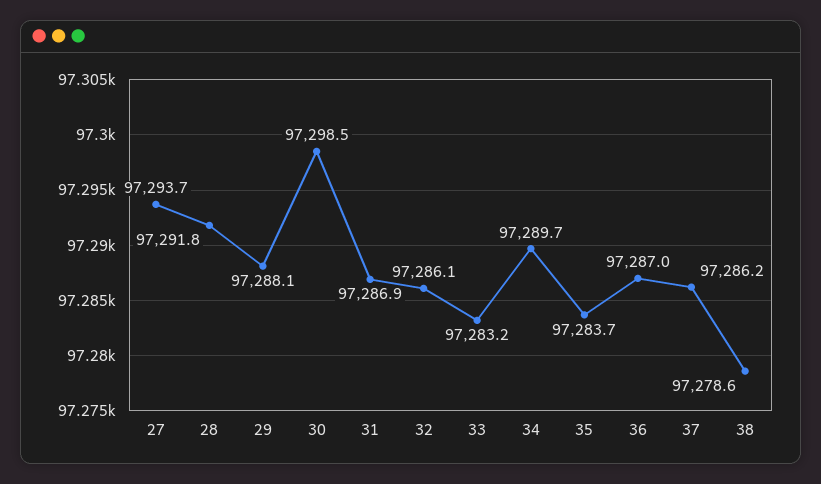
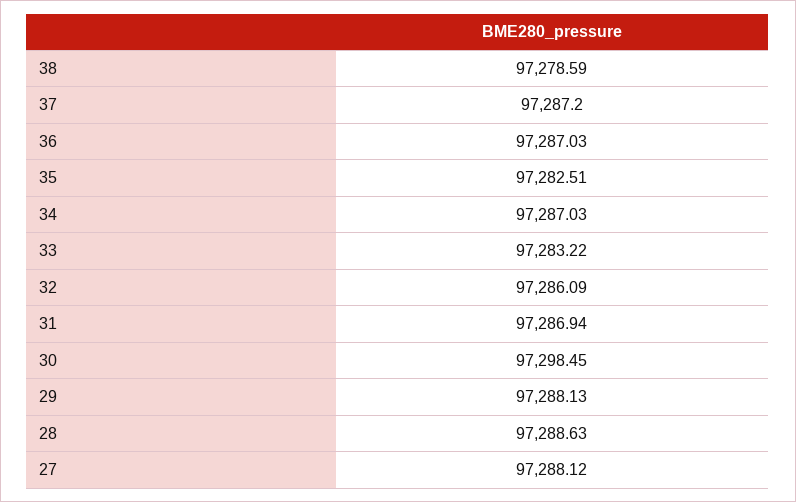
27: 97293.7 -> 97288.12
28: 97291.8 -> 97288.63
34: 97289.7 -> 97287.03
35: 97283.7 -> 97282.51
37: 97286.2 -> 97287.2

